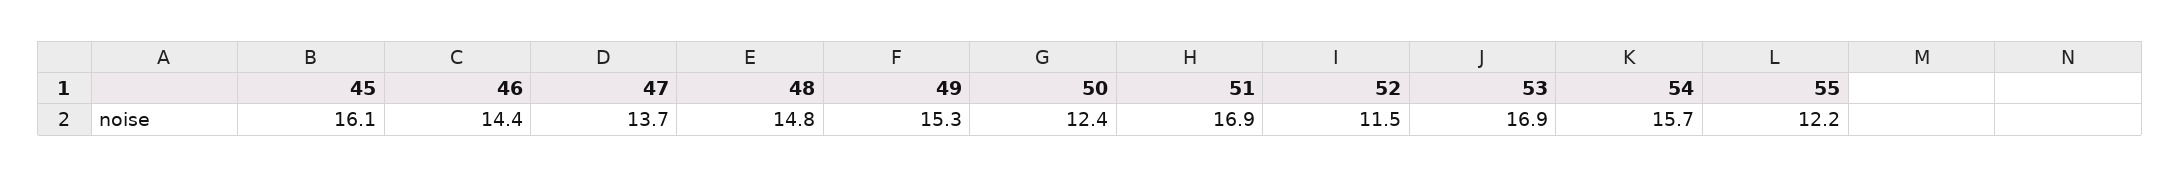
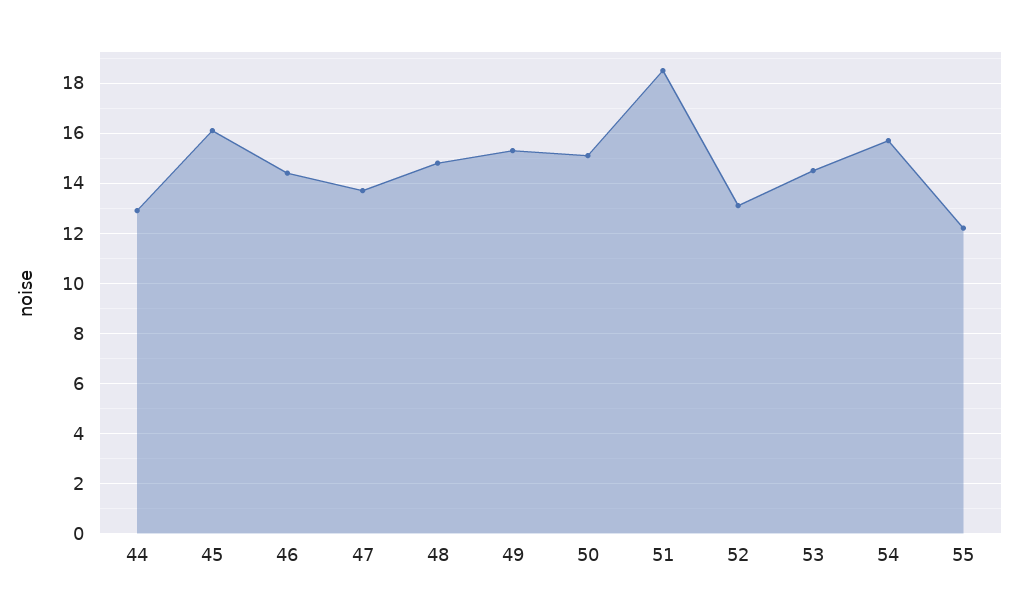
50: 12.4 -> 15
51: 16.9 -> 18.5
52: 11.5 -> 13
53: 16.9 -> 14.5
44: none -> 13

